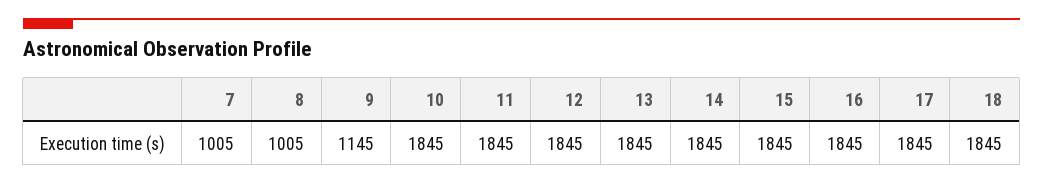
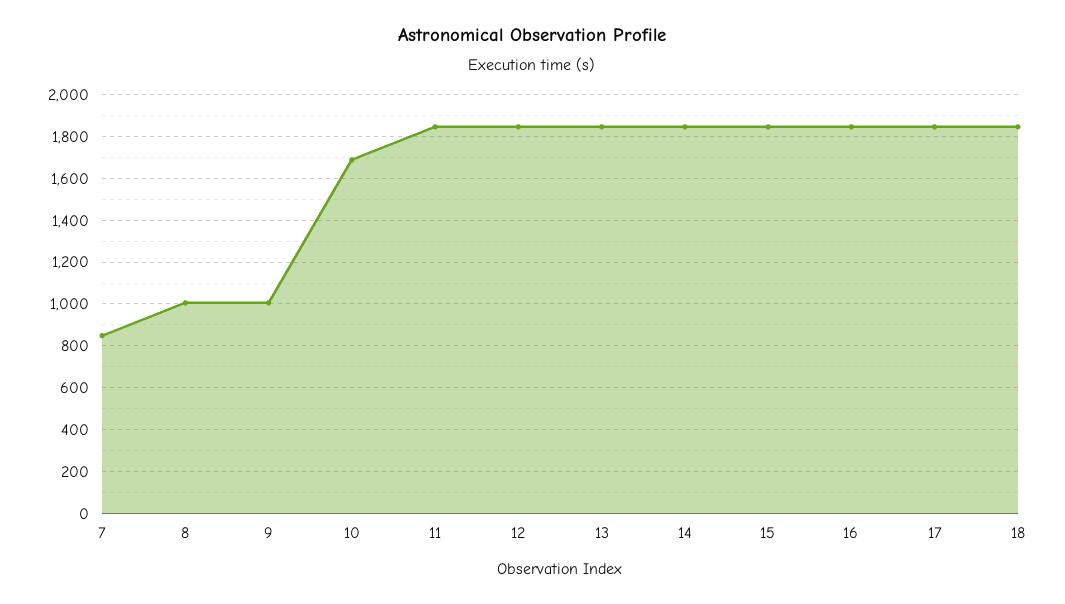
7: 1005 -> 850
9: 1145 -> 1000
10: 1845 -> 1700

